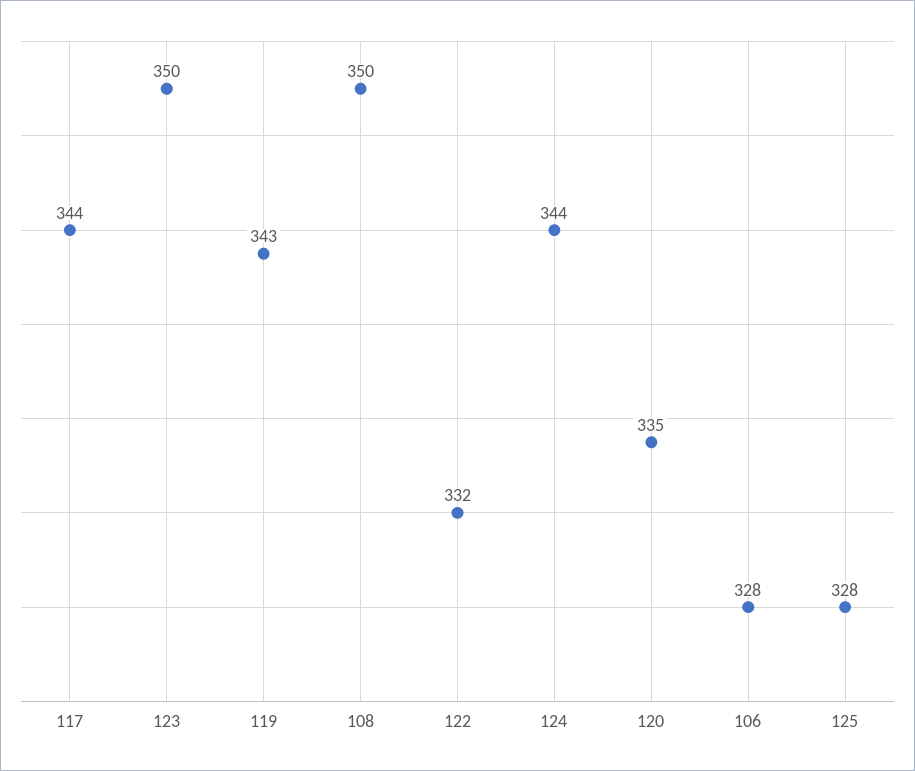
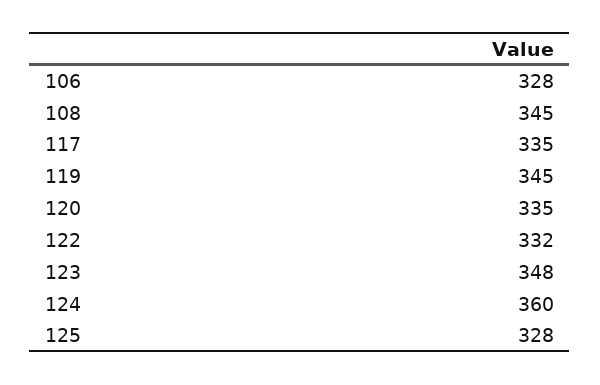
117: 344 -> 335
123: 350 -> 348
119: 343 -> 345
108: 350 -> 345
124: 344 -> 360

